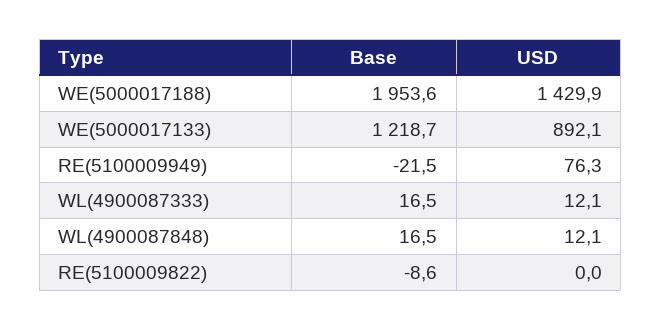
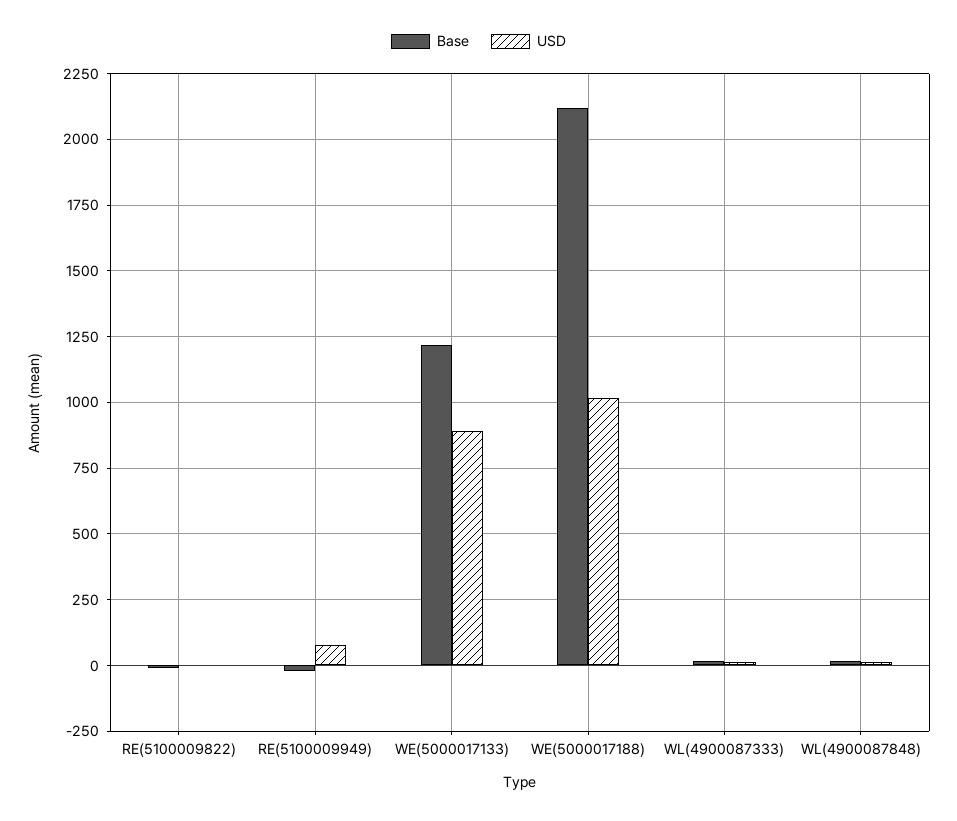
Base, WE(5000017188): 1953.6 -> 2125
USD, WE(5000017188): 1429.9 -> 1025

